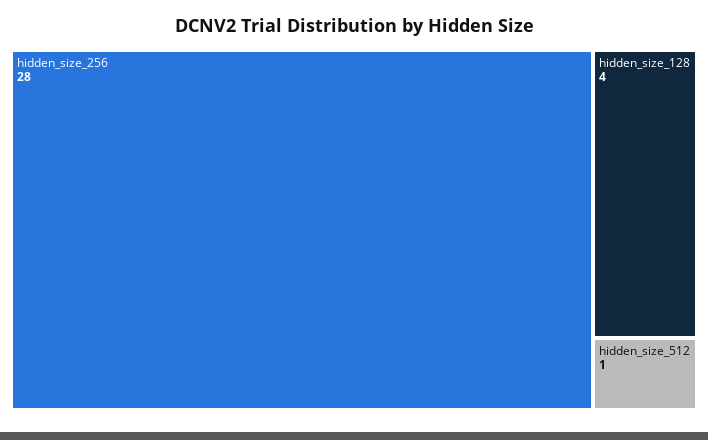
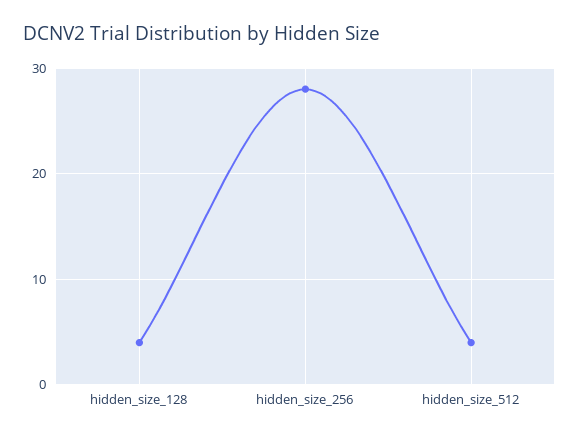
hidden_size_512: 1 -> 4

